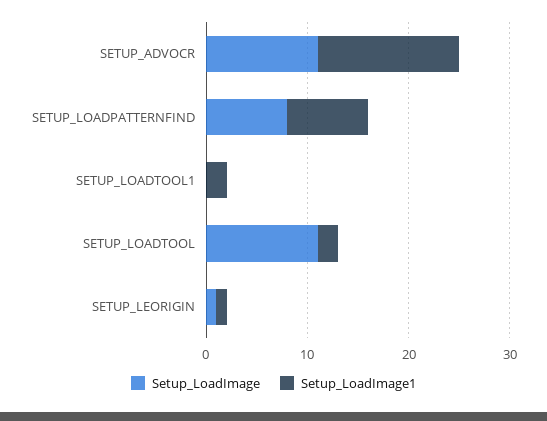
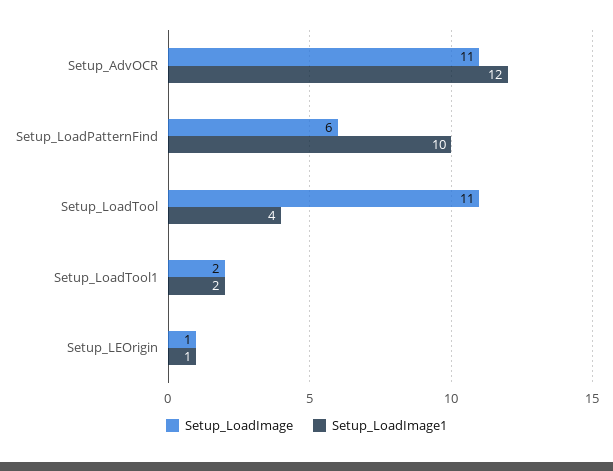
Setup_LoadImage1, SETUP_ADVOCR: 14 -> 12
Setup_LoadImage, SETUP_LOADPATTERNFIND: 8 -> 6
Setup_LoadImage1, SETUP_LOADPATTERNFIND: 8 -> 10
Setup_LoadImage, SETUP_LOADTOOL1: 0 -> 2
Setup_LoadImage1, SETUP_LOADTOOL: 2 -> 4

